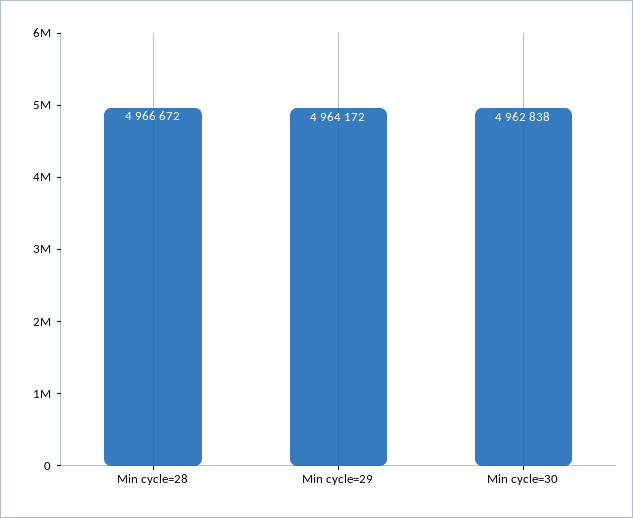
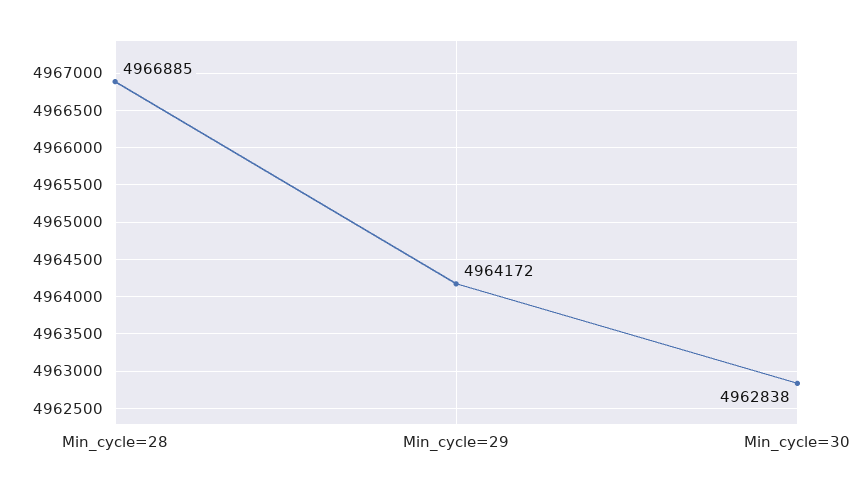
Min cycle=28: 4966672 -> 4966885

